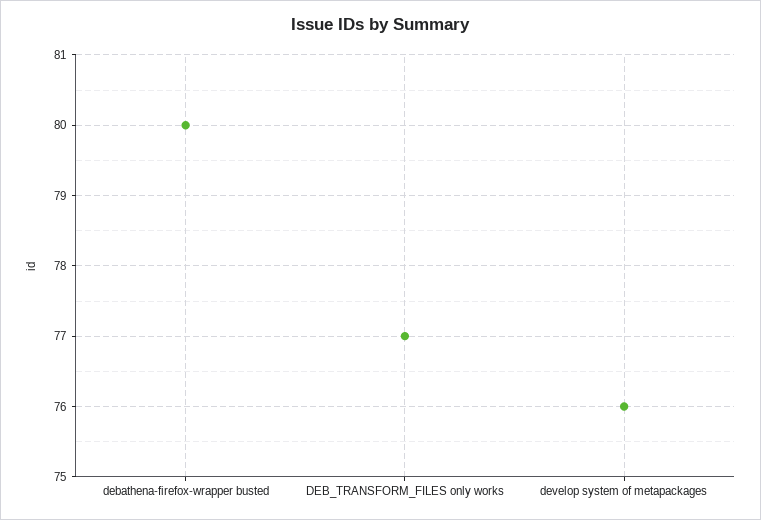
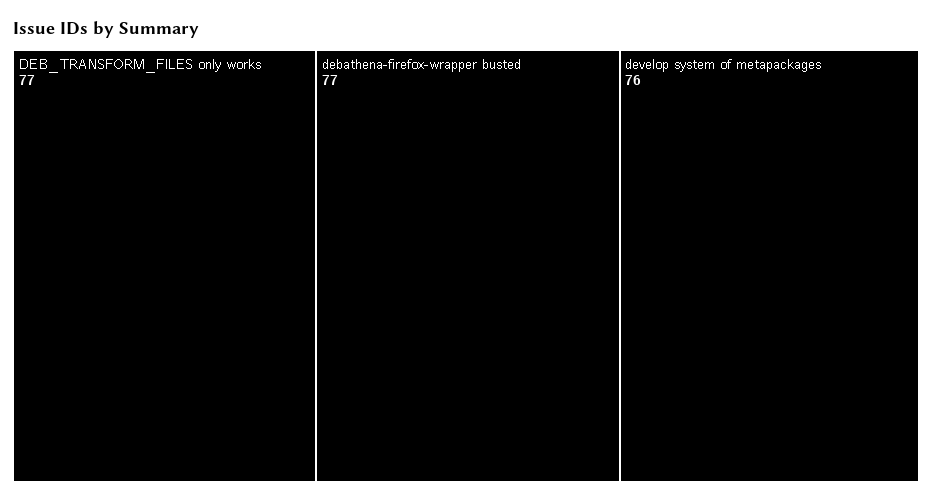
debathena-firefox-wrapper busted: 80 -> 77

